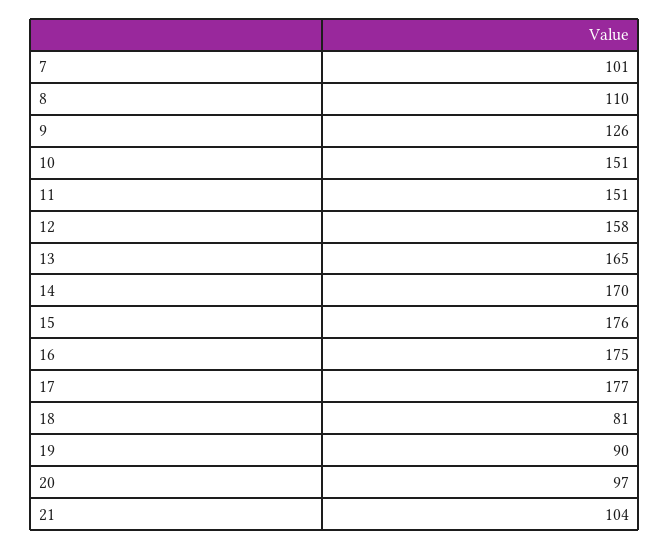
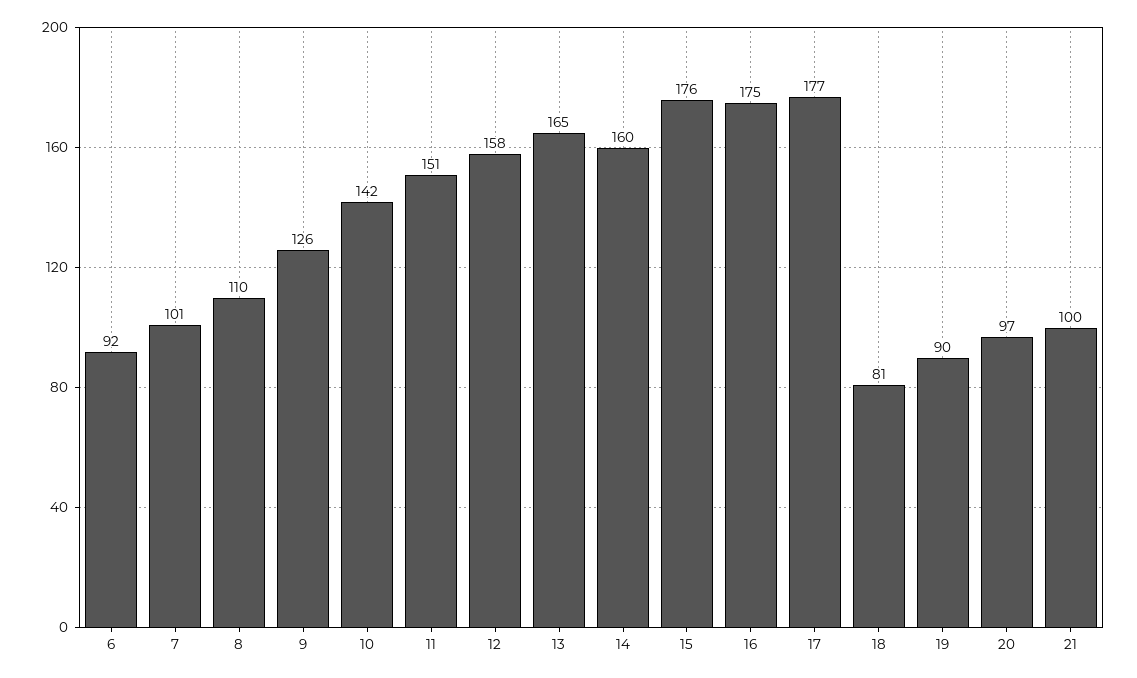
10: 151 -> 142
14: 170 -> 160
21: 104 -> 100
6: none -> 92

